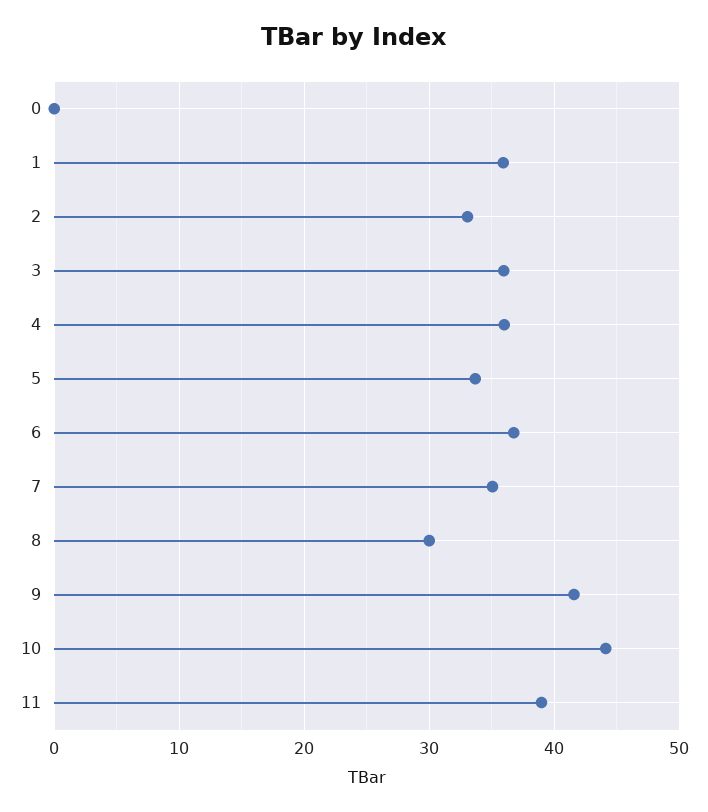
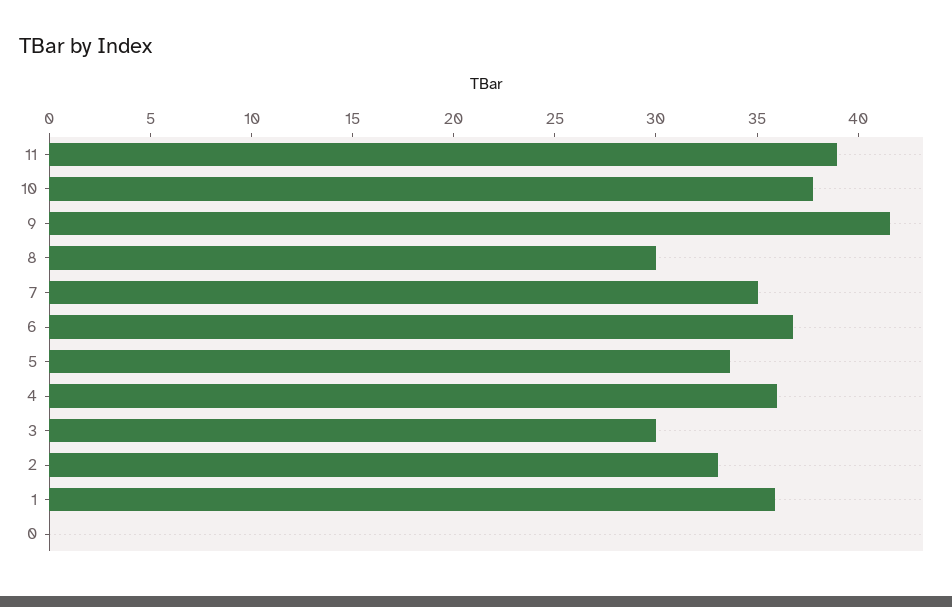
3: 36 -> 30
10: 44 -> 38

